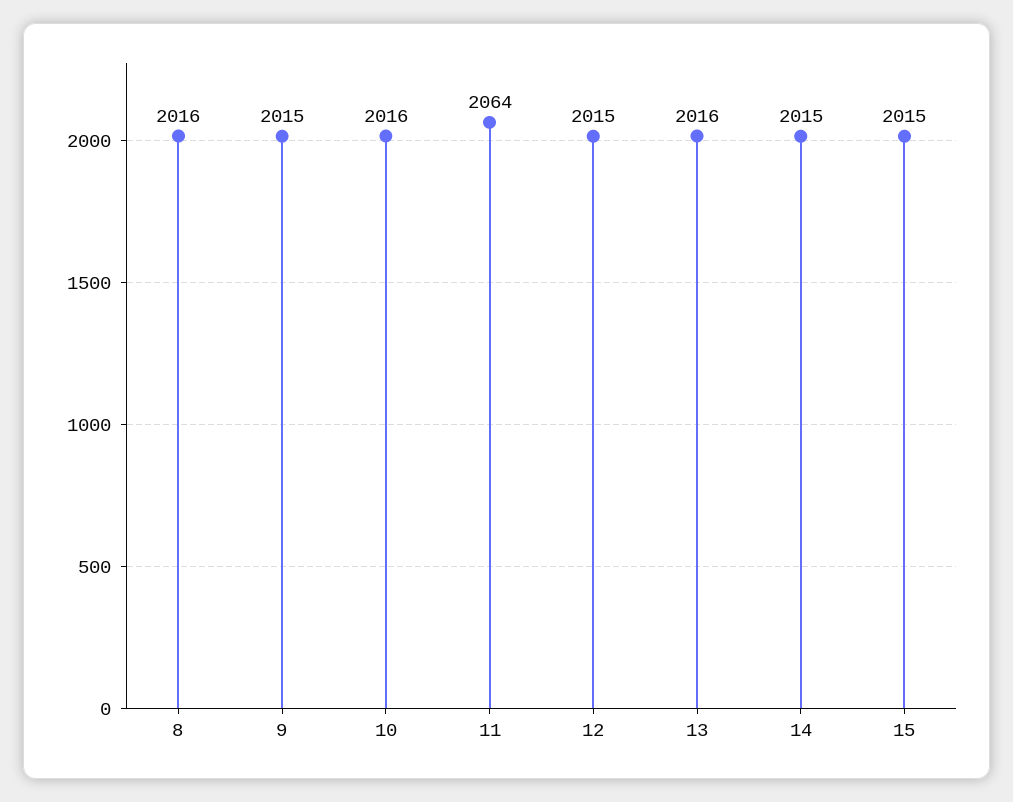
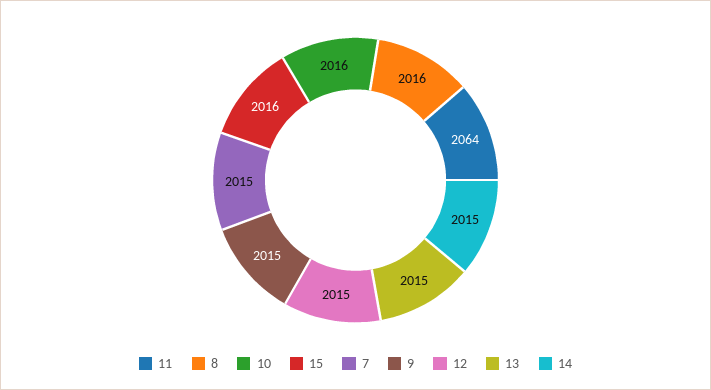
13: 2016 -> 2015
15: 2015 -> 2016
7: none -> 2015

